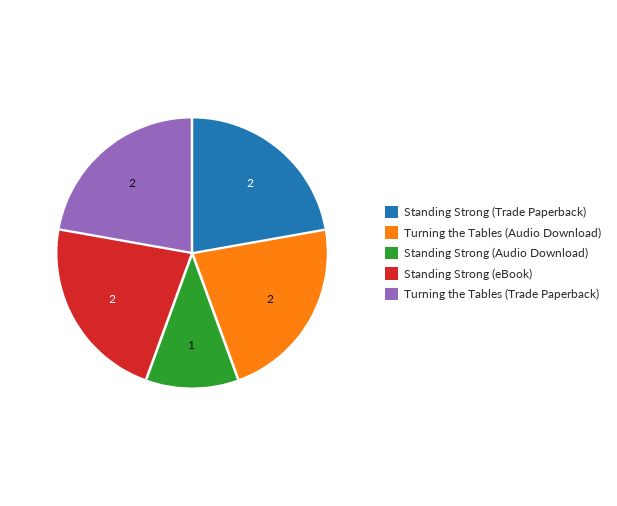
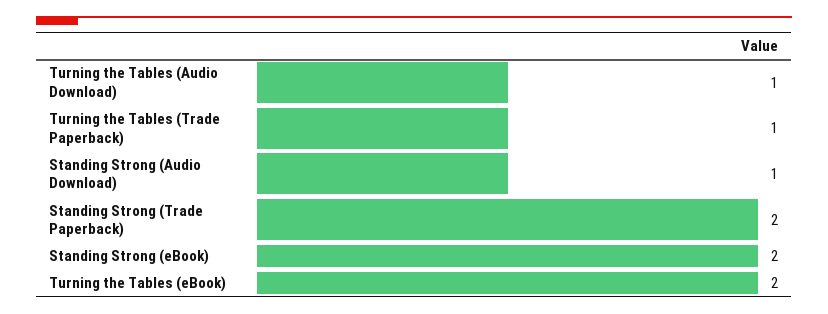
Turning the Tables (Audio Download): 2 -> 1
Turning the Tables (Trade Paperback): 2 -> 1
Turning the Tables (eBook): none -> 2

